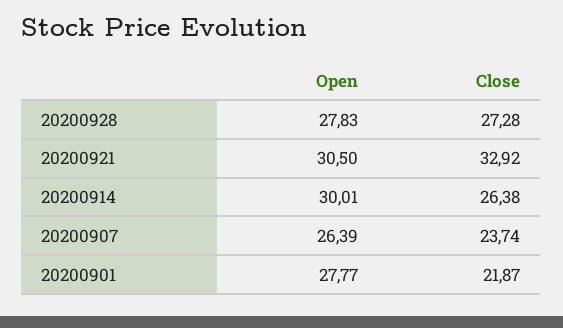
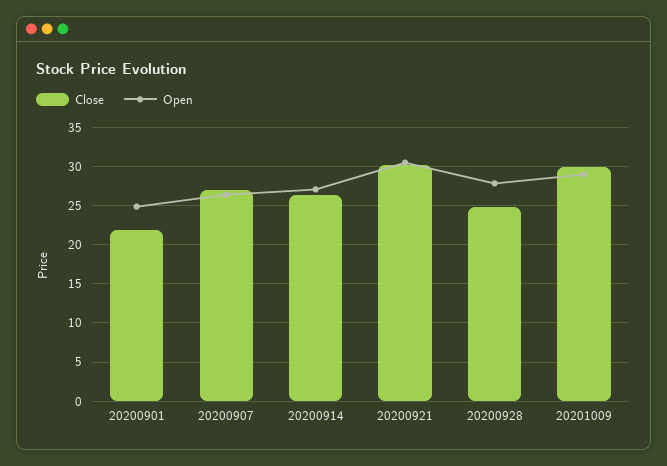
Close, 20200928: 27.28 -> 25
Close, 20200921: 32.92 -> 30
Open, 20200914: 30.01 -> 27
Close, 20200907: 23.74 -> 27
Open, 20200901: 27.77 -> 25
Close, 20201009: none -> 30
Open, 20201009: none -> 29

